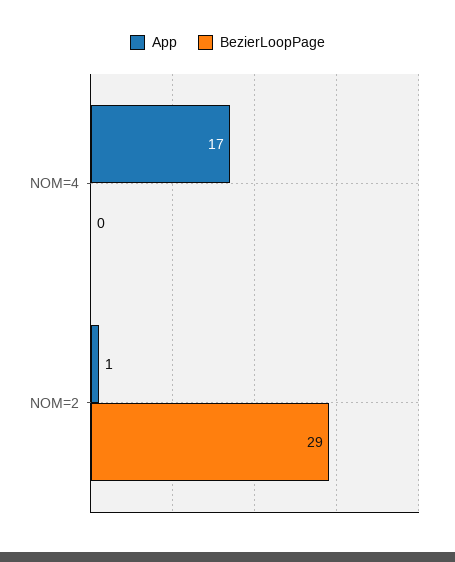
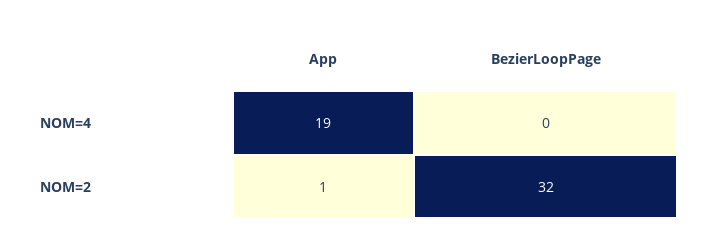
App, NOM=4: 17 -> 19
BezierLoopPage, NOM=2: 29 -> 32

